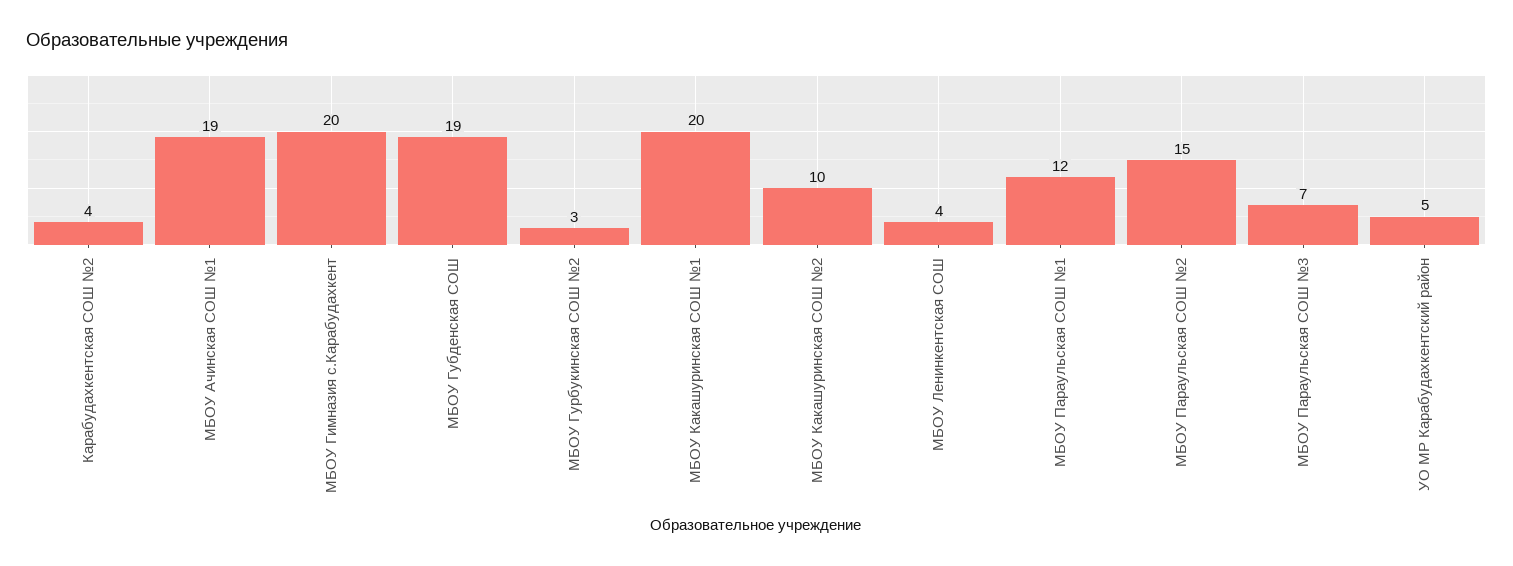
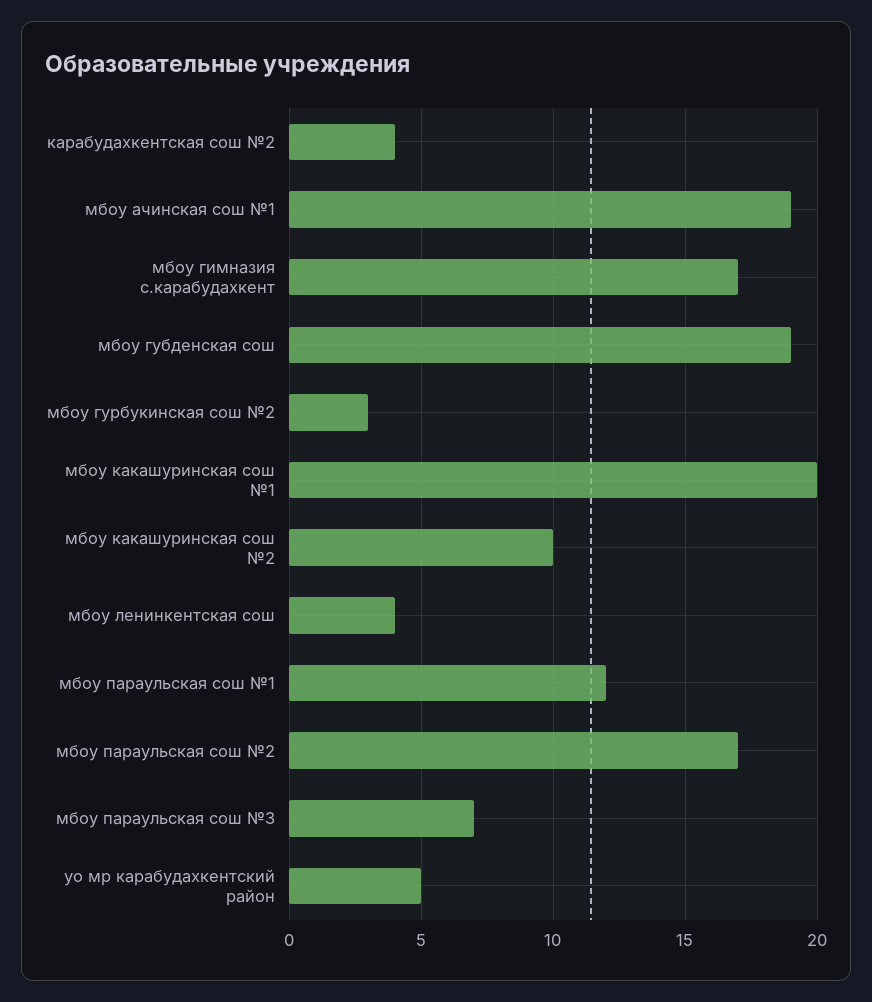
МБОУ Гимназия с.Карабудахкент: 20 -> 17
МБОУ Параульская СОШ №2: 15 -> 17

